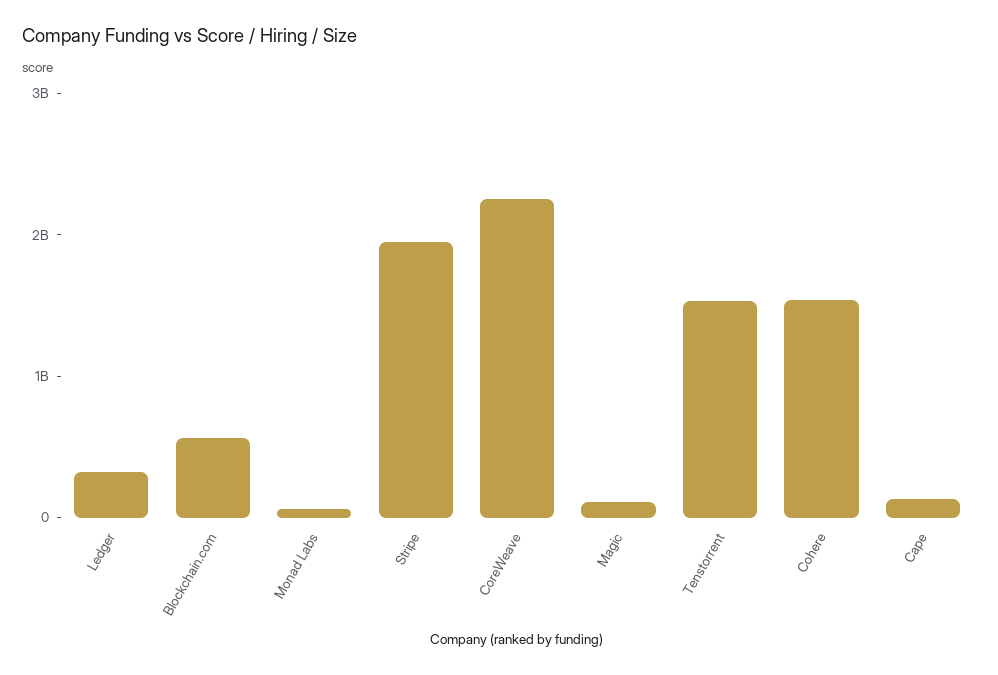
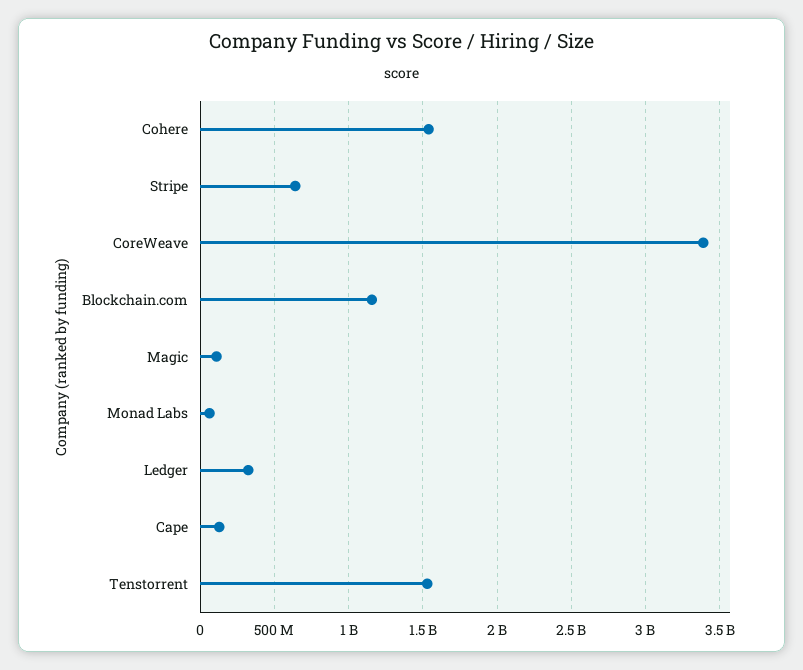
Blockchain.com: 600000000 -> 1150000000
Stripe: 2000000000 -> 650000000
CoreWeave: 2200000000 -> 3400000000

